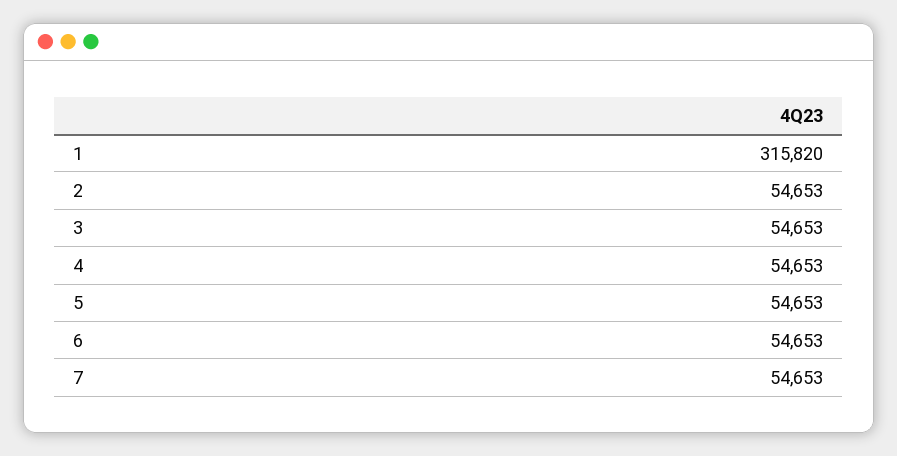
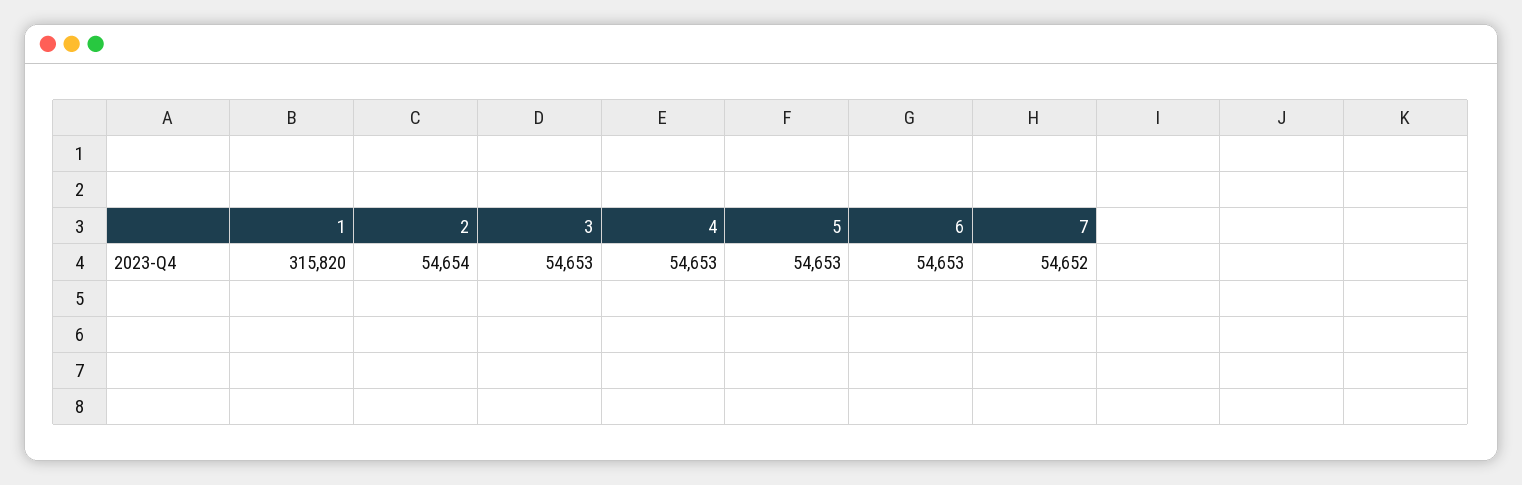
2: 54653 -> 54654
7: 54653 -> 54652

